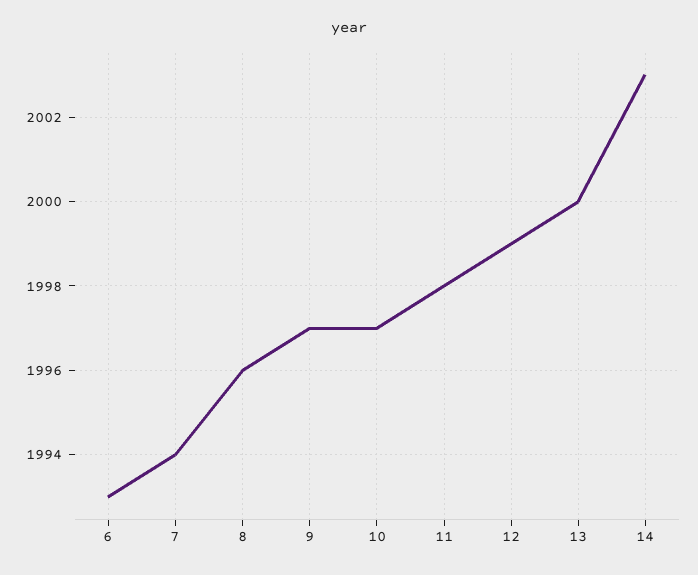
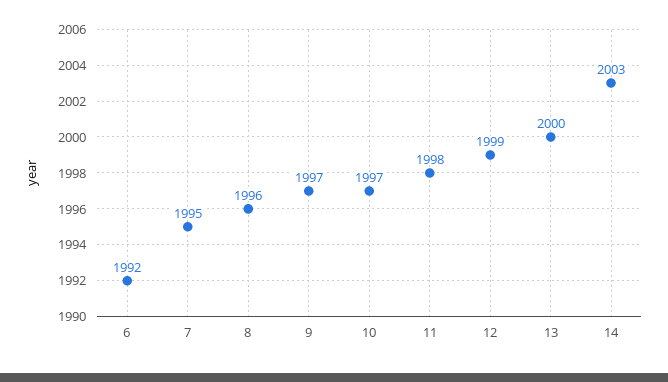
6: 1993 -> 1992
7: 1994 -> 1995

